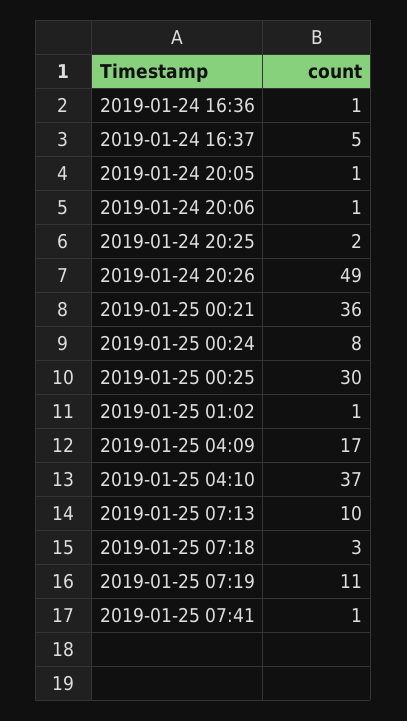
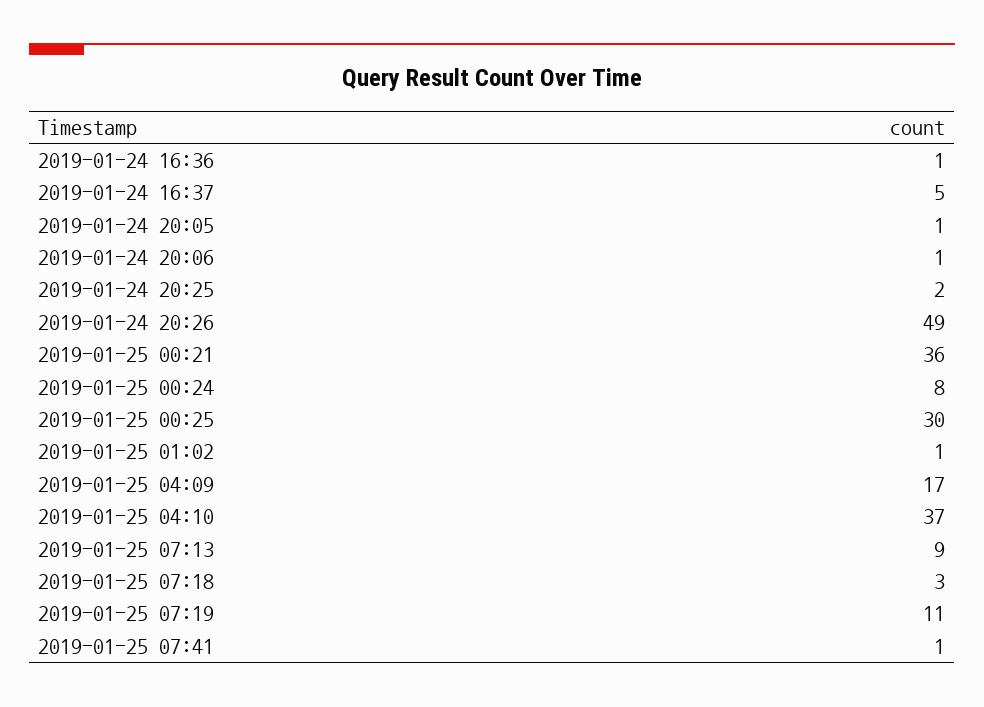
2019-01-25 07:13: 10 -> 9

